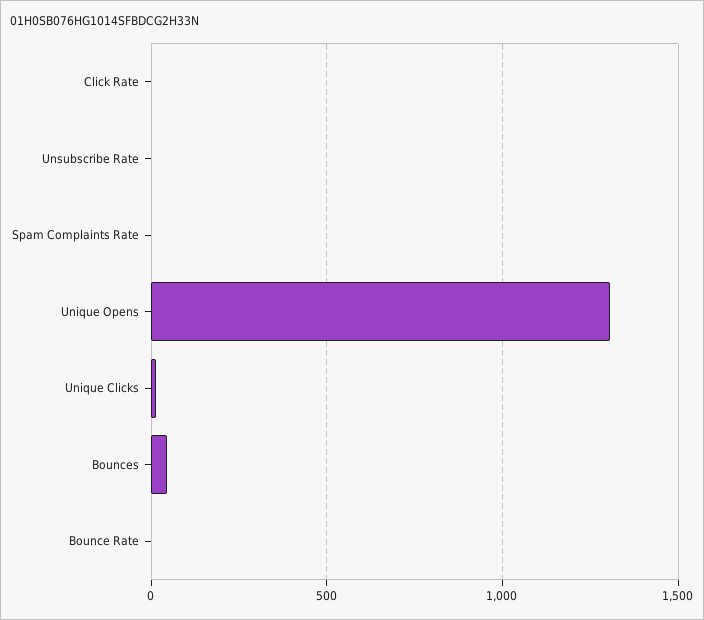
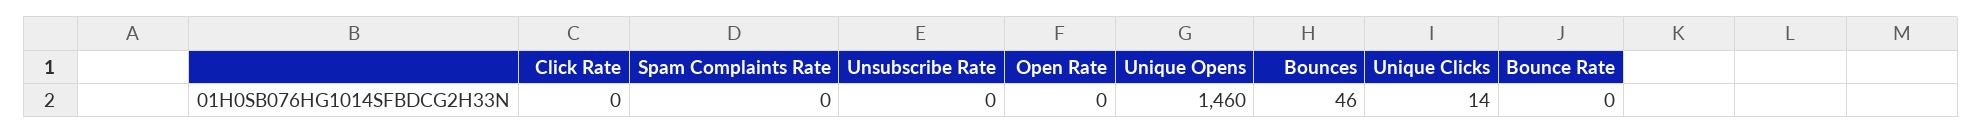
Unique Opens: 1300 -> 1460
Open Rate: none -> 0

